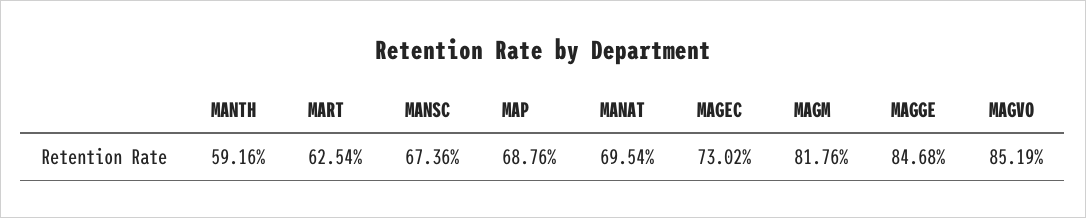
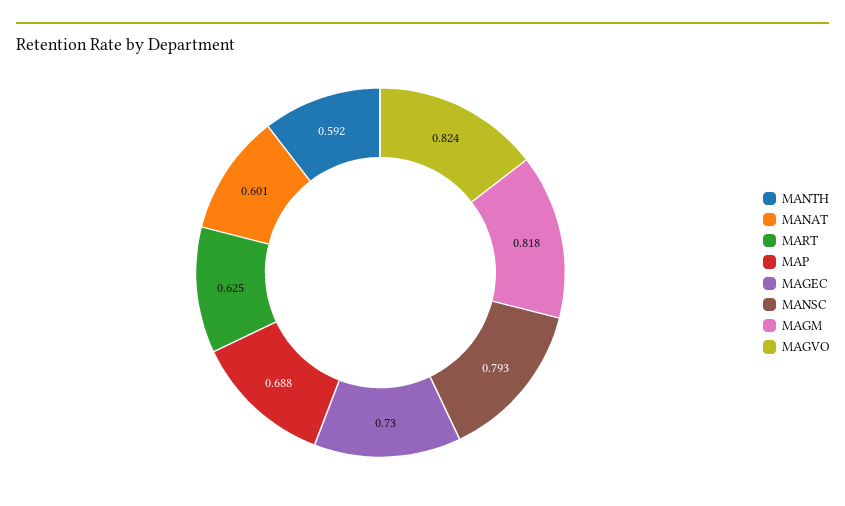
MANSC: 0.6736 -> 0.793
MANAT: 0.6954 -> 0.601
MAGGE: 0.8468 -> none
MAGVO: 0.8519 -> 0.824

